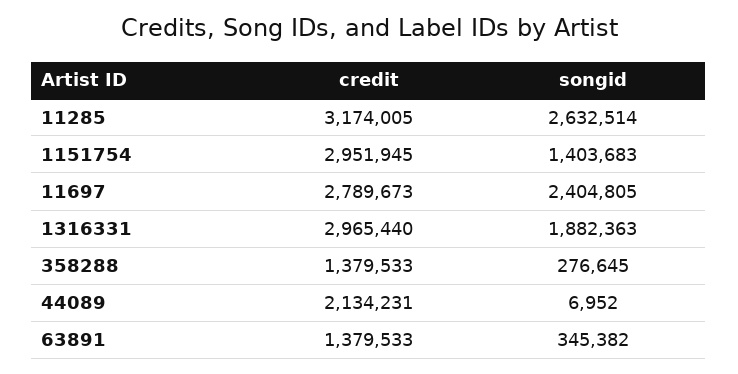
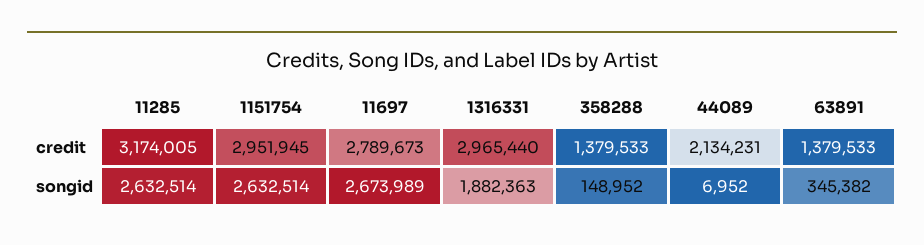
songid, 1151754: 1403683 -> 2632514
songid, 11697: 2404805 -> 2673989
songid, 358288: 276645 -> 148952

